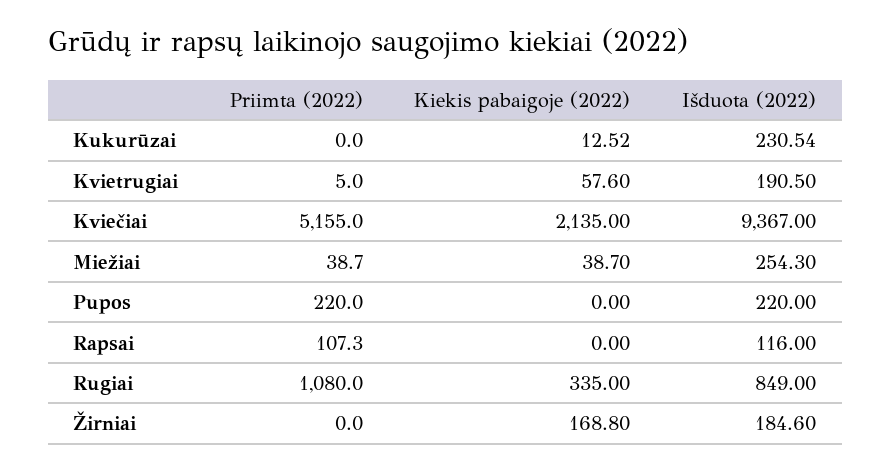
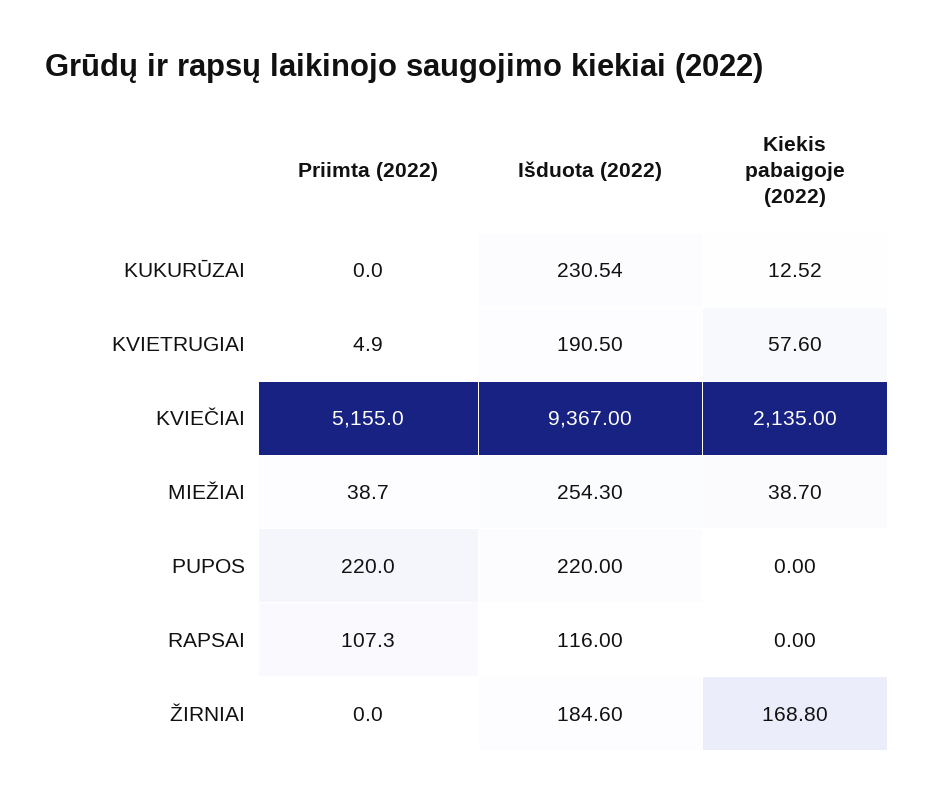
Priimta (2022), Kvietrugiai: 5 -> 4.9
Priimta (2022), Rugiai: 1080 -> none
Kiekis pabaigoje (2022), Rugiai: 335 -> none
Išduota (2022), Rugiai: 849 -> none

